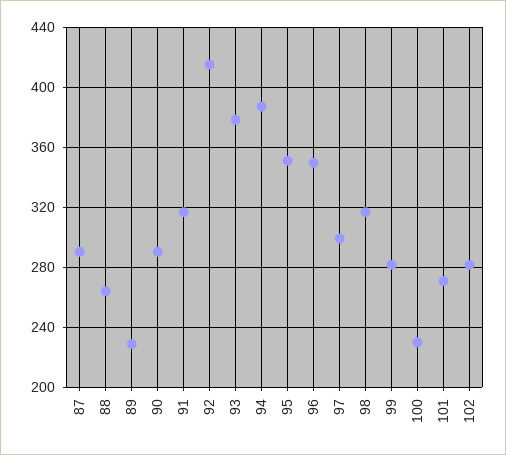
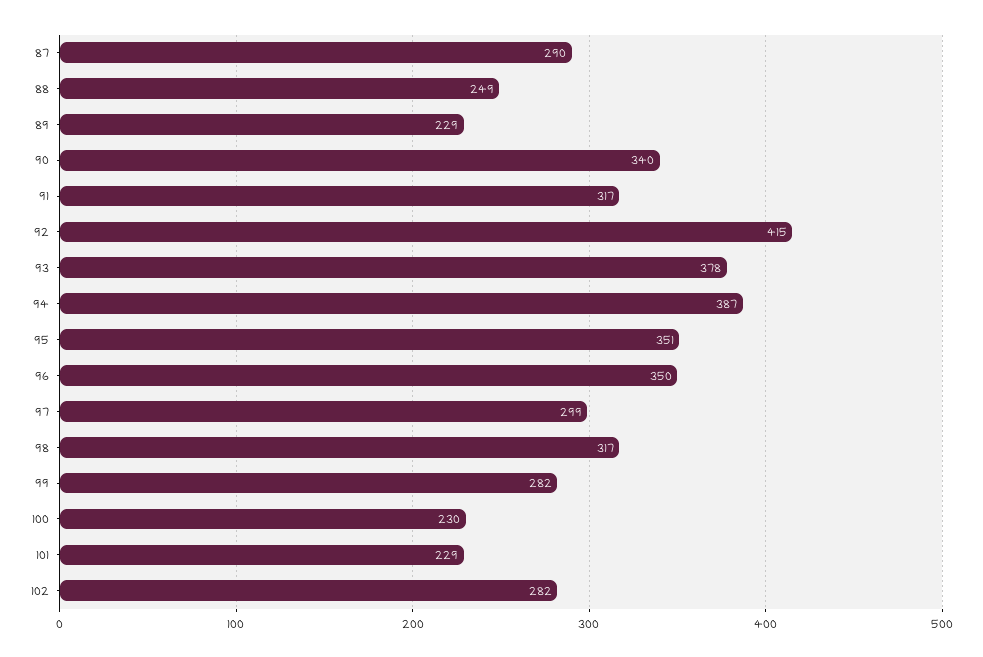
88: 265 -> 249
90: 290 -> 340
101: 270 -> 229

